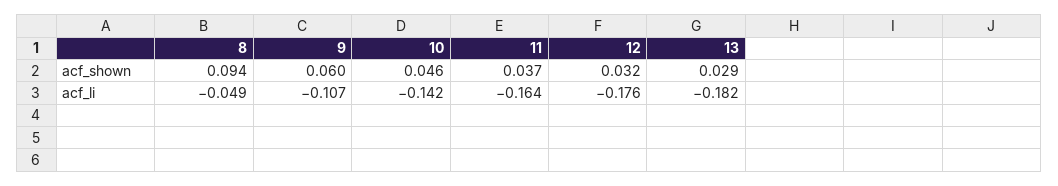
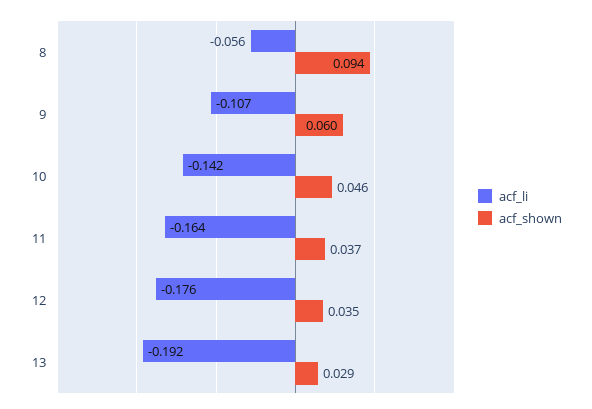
acf_shown, 12: 0.032 -> 0.035
acf_li, 8: -0.049 -> -0.056
acf_li, 13: -0.182 -> -0.192

